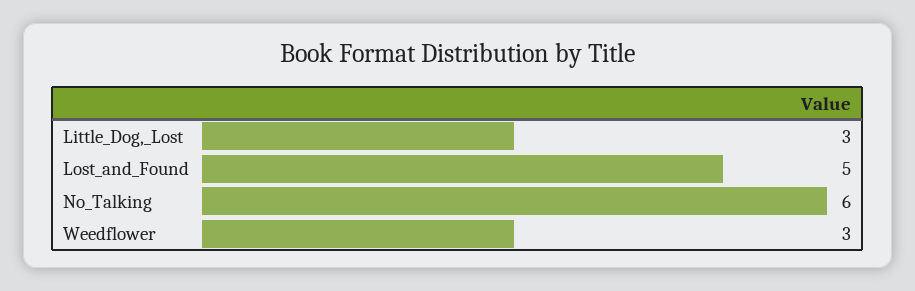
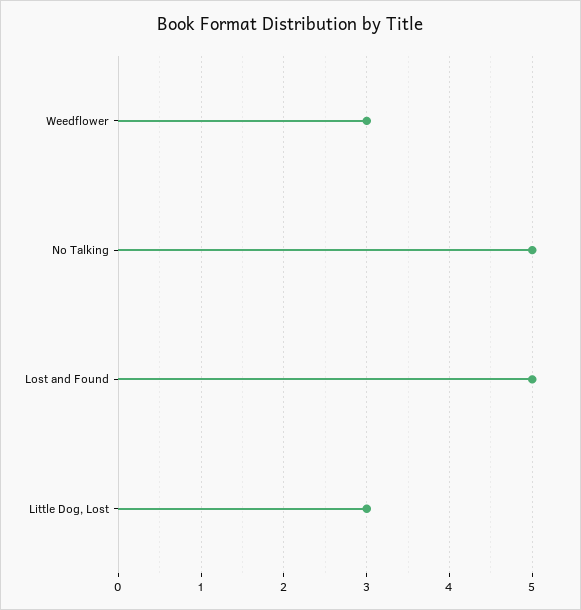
No_Talking: 6 -> 5

